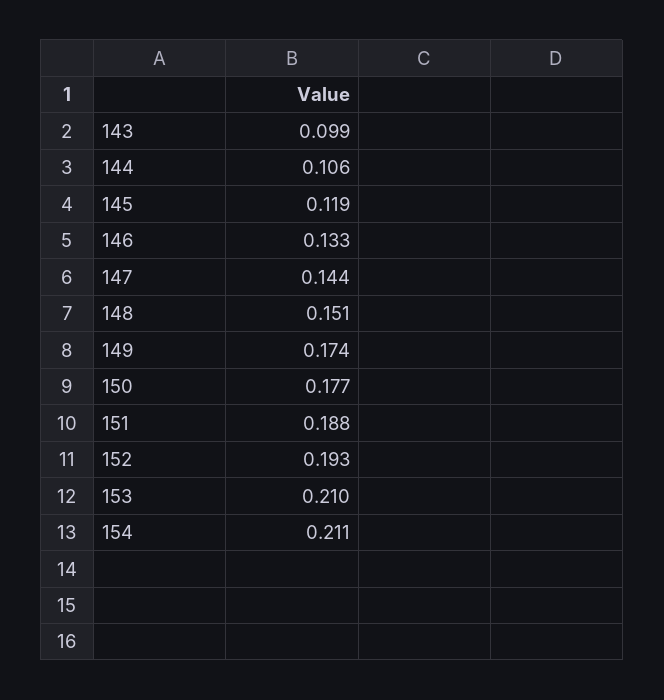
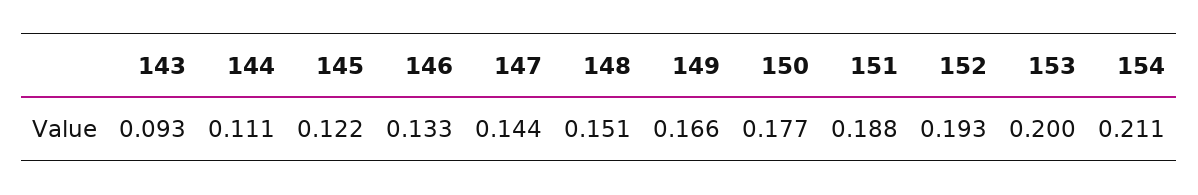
143: 0.099 -> 0.093
144: 0.106 -> 0.111
145: 0.119 -> 0.122
149: 0.174 -> 0.166
153: 0.21 -> 0.2

